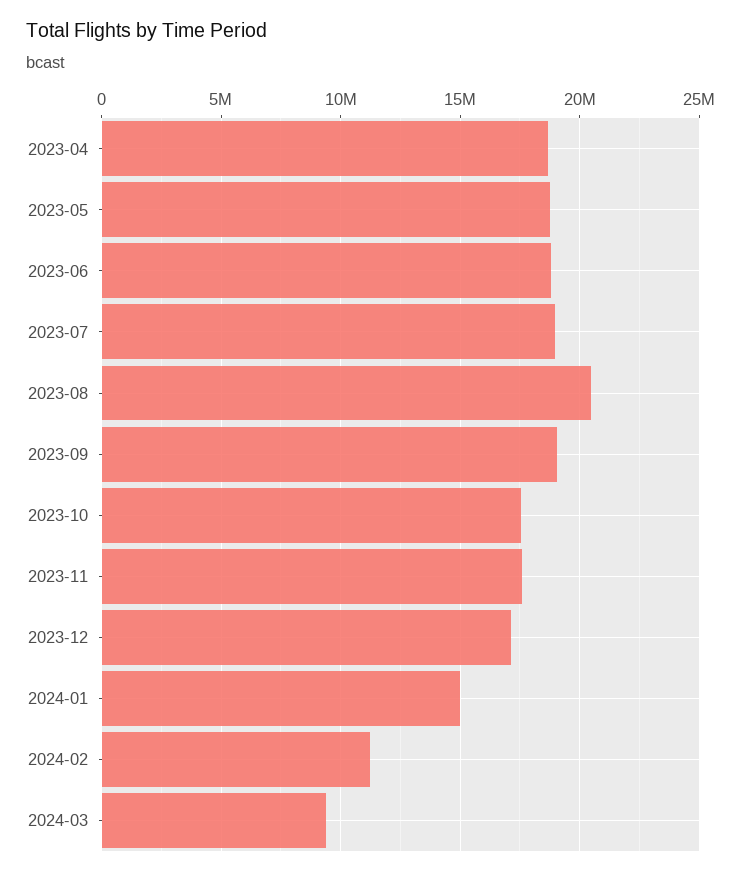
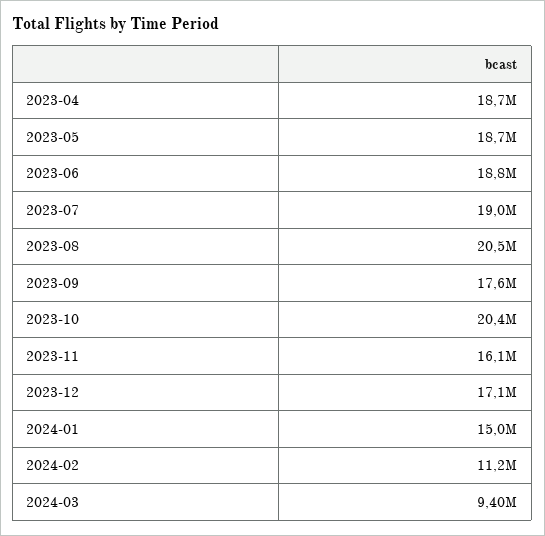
2023-09: 19000000 -> 17600000
2023-10: 17500000 -> 20400000
2023-11: 17500000 -> 16100000

